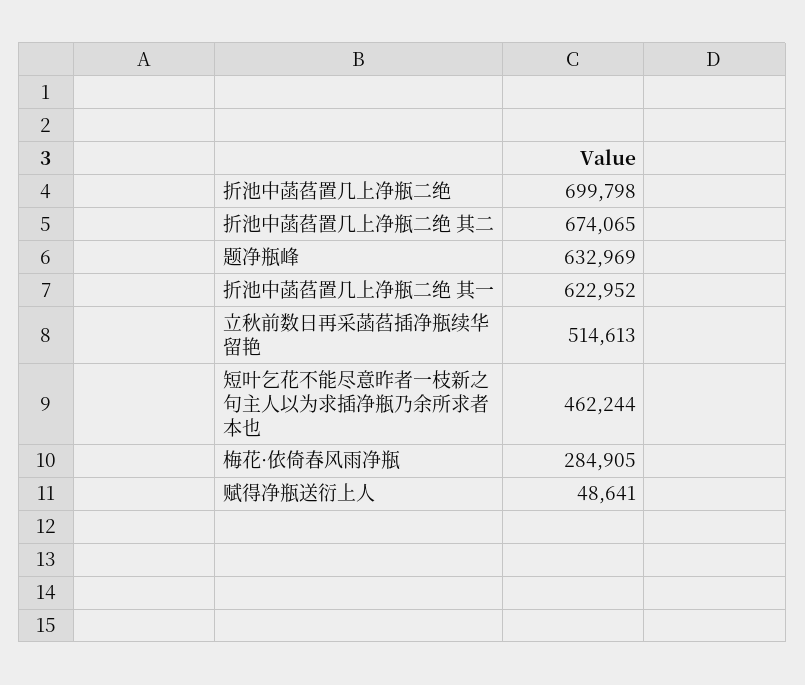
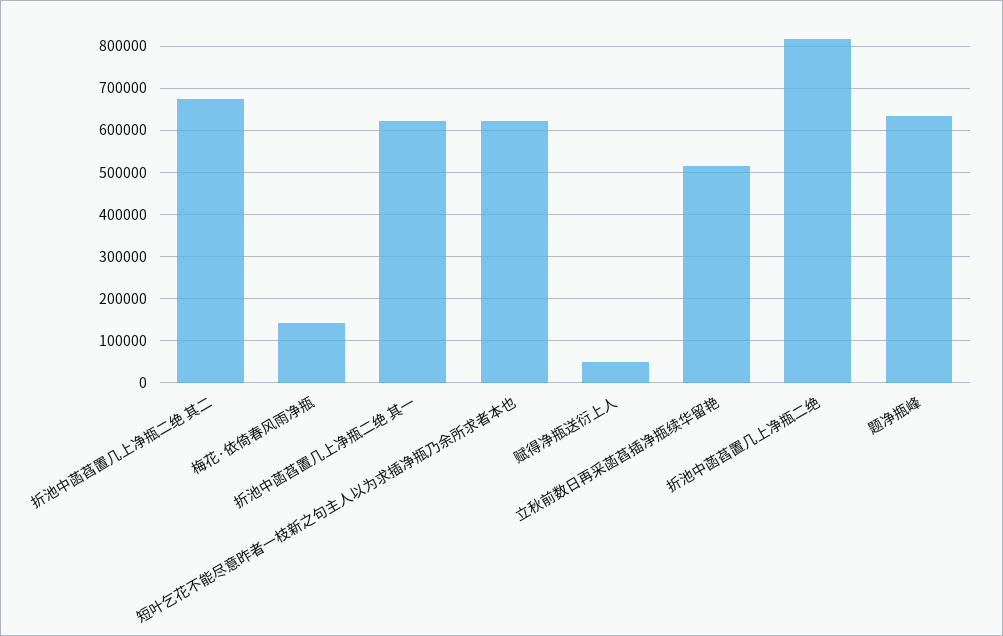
折池中菡萏置几上净瓶二绝: 699798 -> 820000
短叶乞花不能尽意昨者一枝新之句主人以为求插净瓶乃余所求者本也: 462244 -> 620000
梅花·依倚春风雨净瓶: 284905 -> 140000

